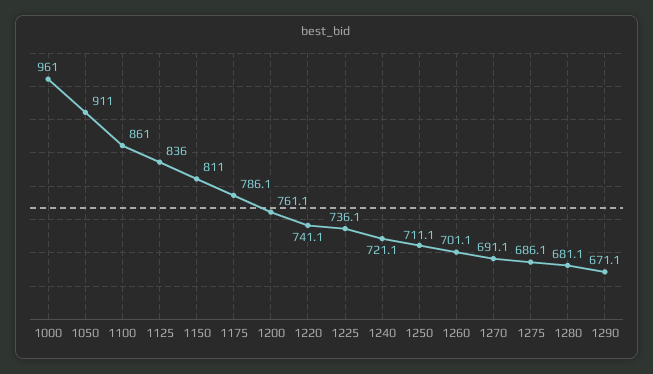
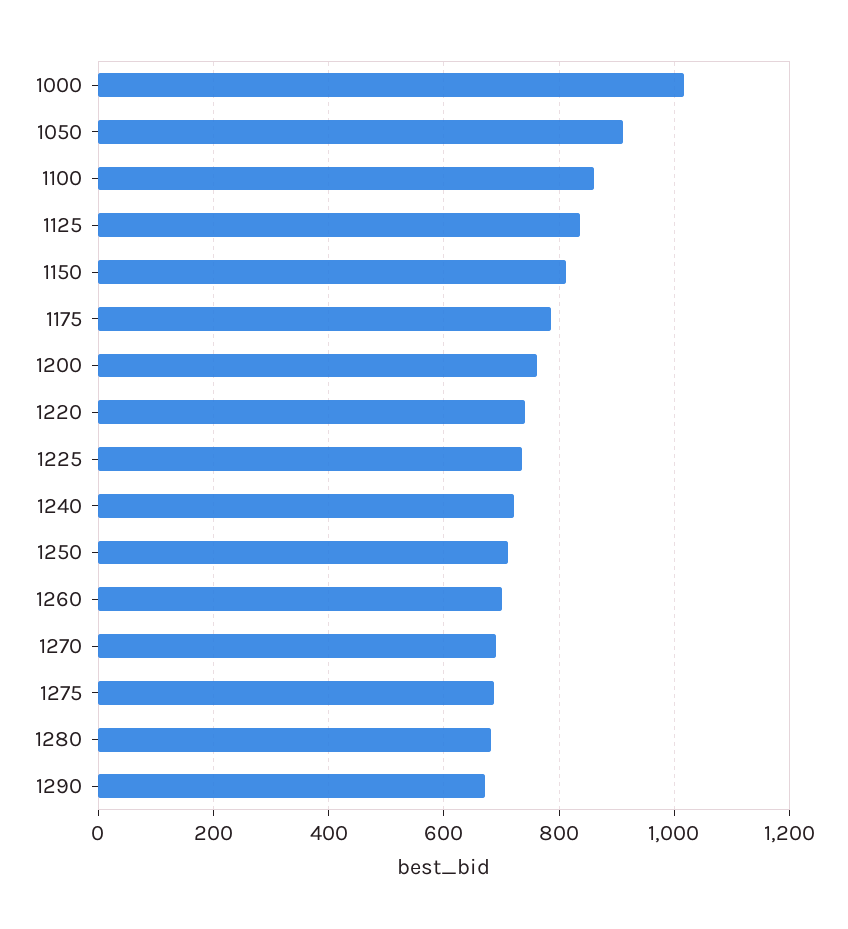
1000: 961 -> 1020

